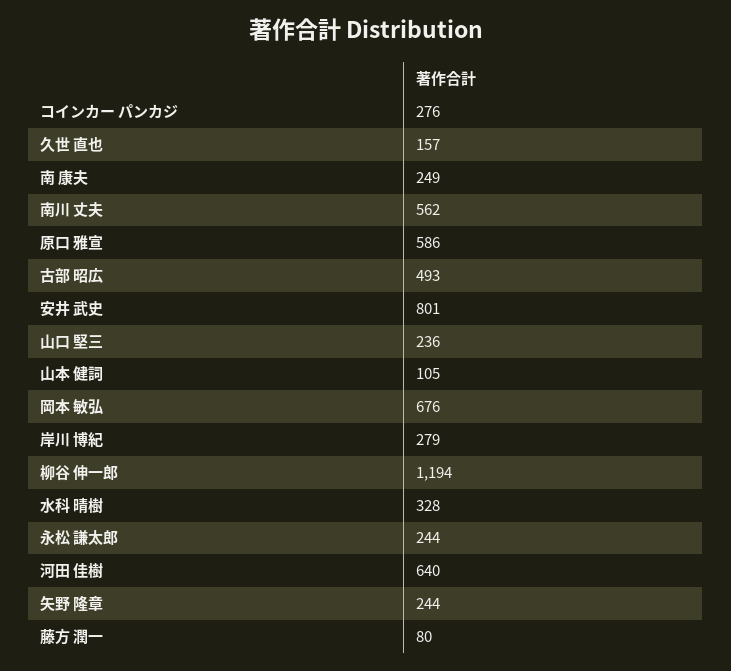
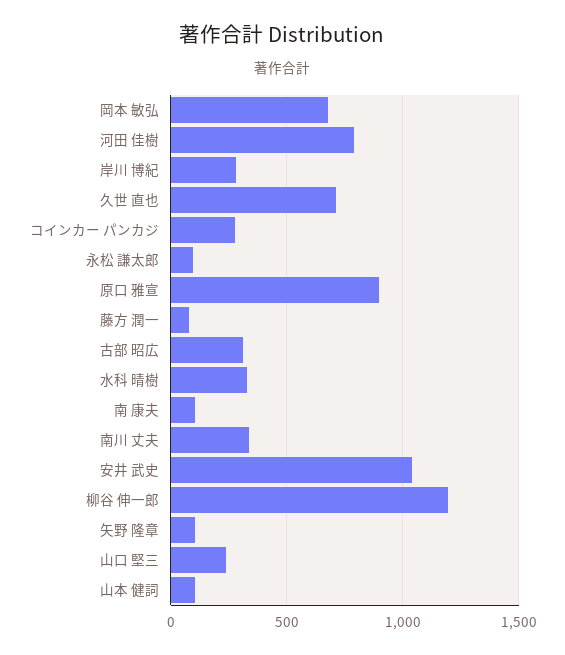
久世 直也: 157 -> 700
南 康夫: 249 -> 100
南川 丈夫: 562 -> 350
原口 雅宣: 586 -> 900
古部 昭広: 493 -> 300
安井 武史: 801 -> 1050
永松 謙太郎: 244 -> 100
河田 佳樹: 640 -> 800
矢野 隆章: 244 -> 100

